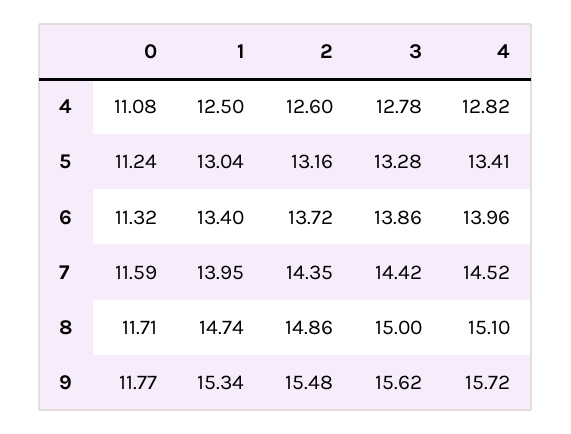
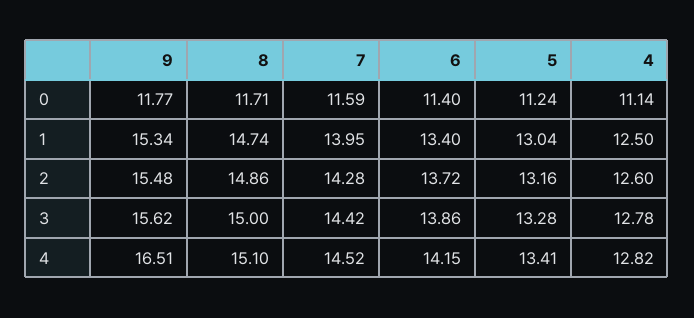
0, 4: 11.08 -> 11.14
0, 6: 11.32 -> 11.4
4, 6: 13.96 -> 14.15
2, 7: 14.35 -> 14.28
4, 9: 15.72 -> 16.51

